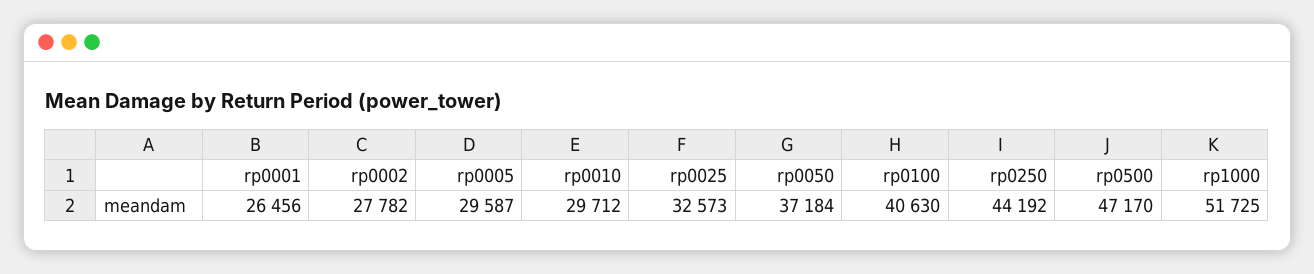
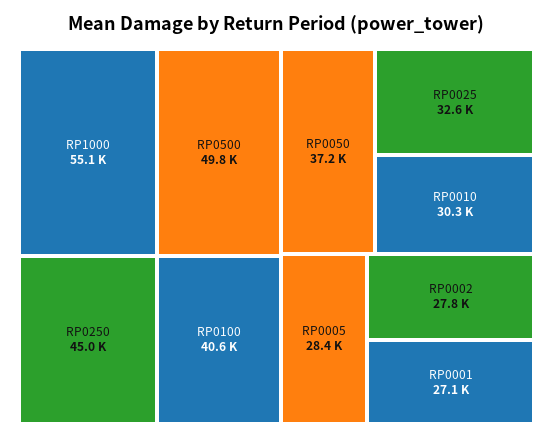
rp0001: 26456 -> 27100
rp0005: 29587 -> 28400
rp0010: 29712 -> 30300
rp0250: 44192 -> 45000
rp0500: 47170 -> 49800
rp1000: 51725 -> 55100

